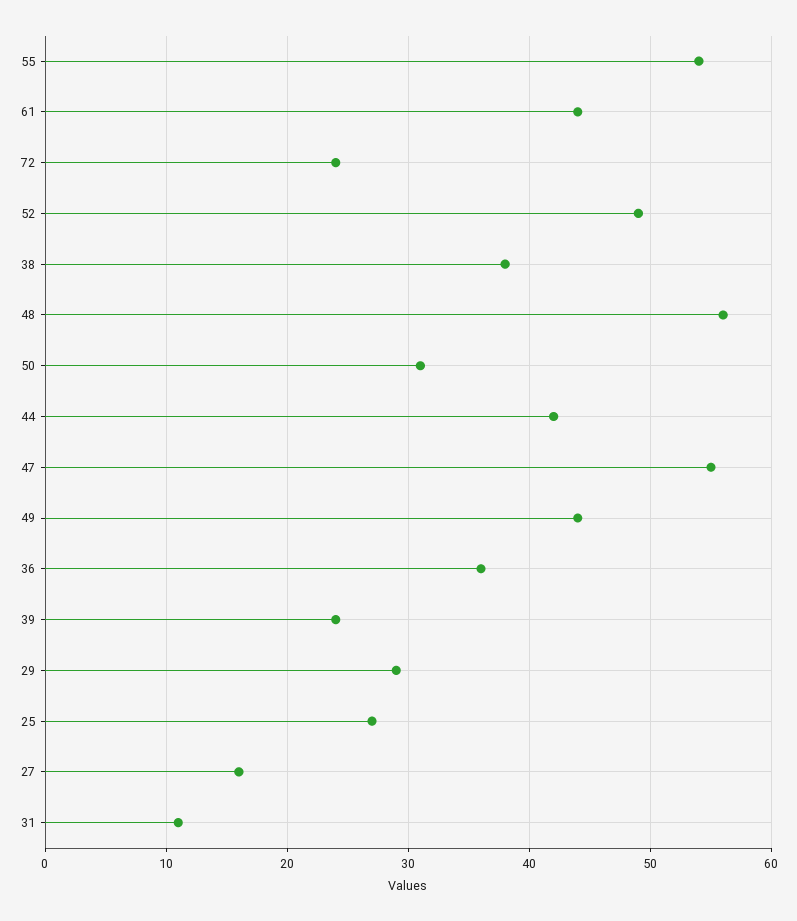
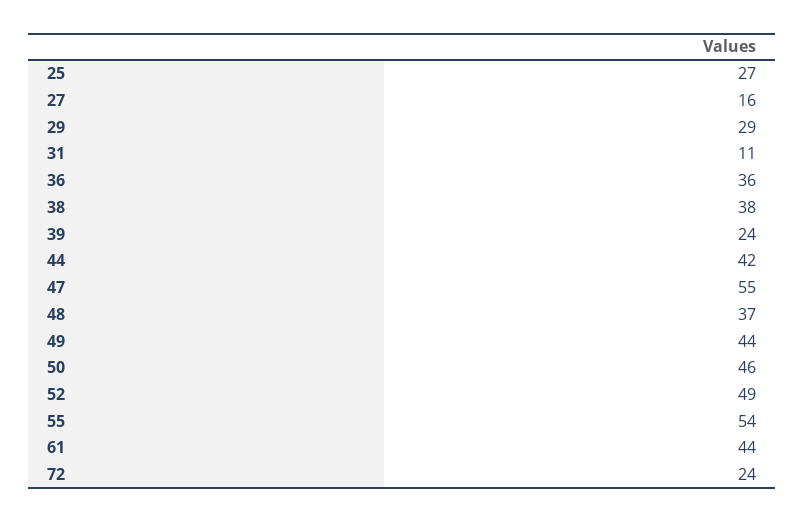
48: 56 -> 37
50: 31 -> 46

